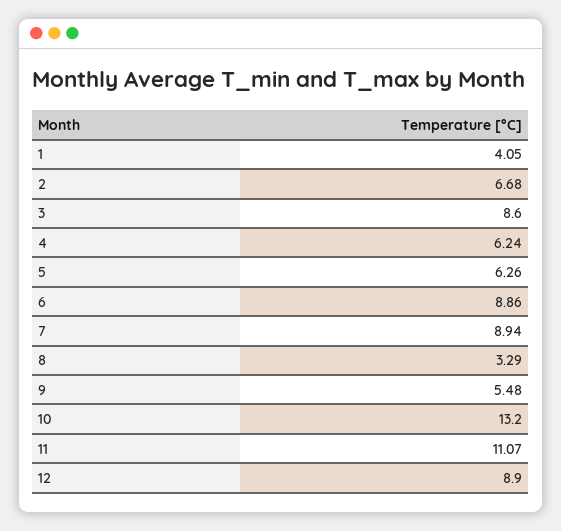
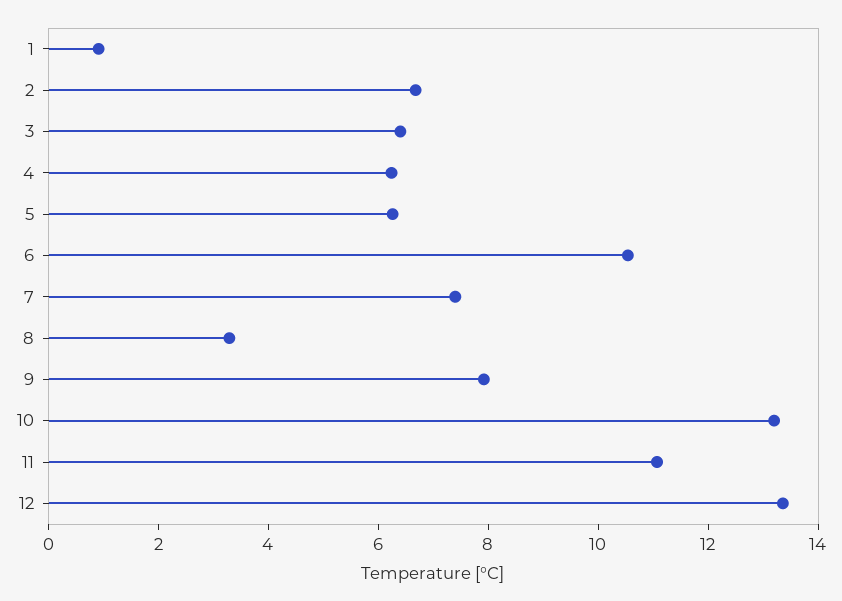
1: 4.05 -> 1
3: 8.6 -> 6.5
6: 8.86 -> 10.5
7: 8.94 -> 7.5
9: 5.48 -> 8
12: 8.9 -> 13.5

